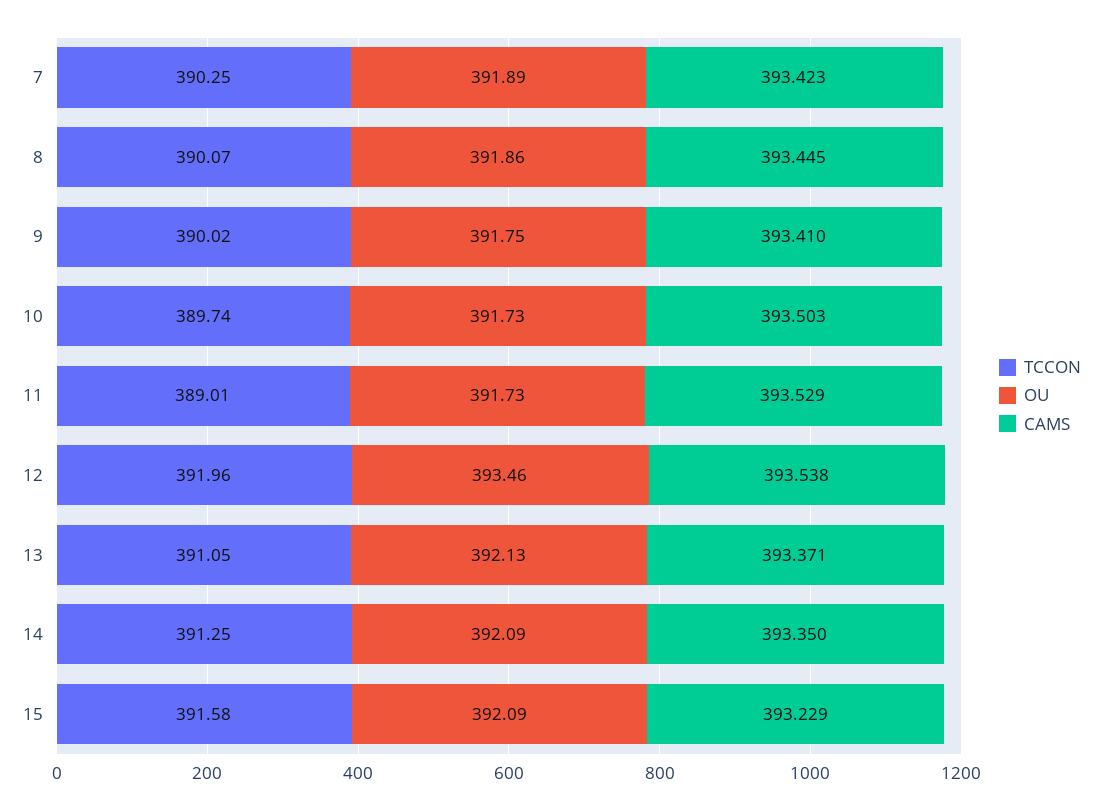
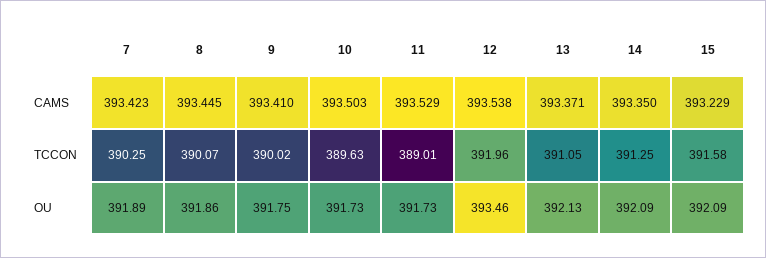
TCCON, 10: 389.74 -> 389.63

